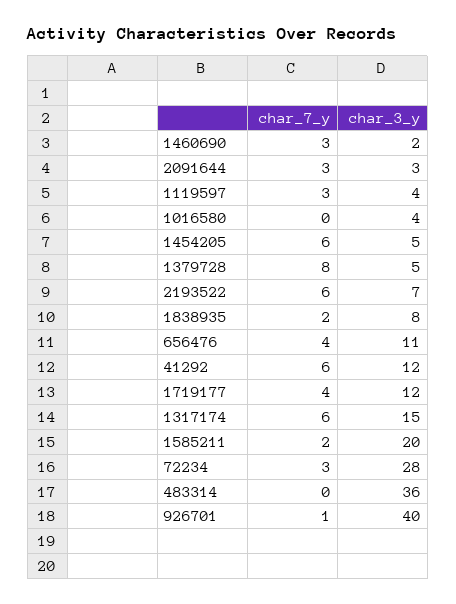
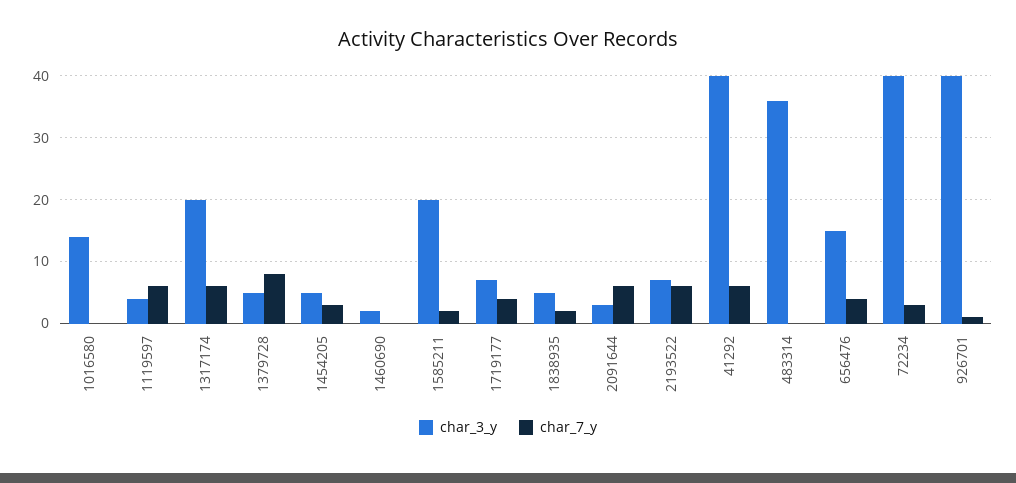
char_7_y, 1460690: 3 -> 0
char_7_y, 2091644: 3 -> 6
char_7_y, 1119597: 3 -> 6
char_3_y, 1016580: 4 -> 14
char_7_y, 1454205: 6 -> 3
char_3_y, 1838935: 8 -> 5
char_3_y, 656476: 11 -> 15
char_3_y, 41292: 12 -> 40
char_3_y, 1719177: 12 -> 7
char_3_y, 1317174: 15 -> 20
char_3_y, 72234: 28 -> 40

